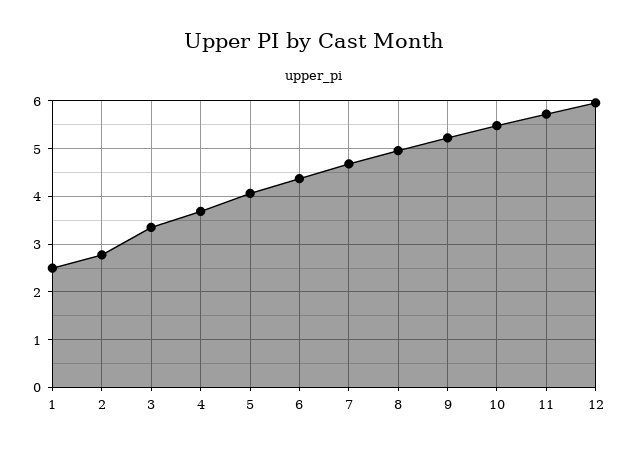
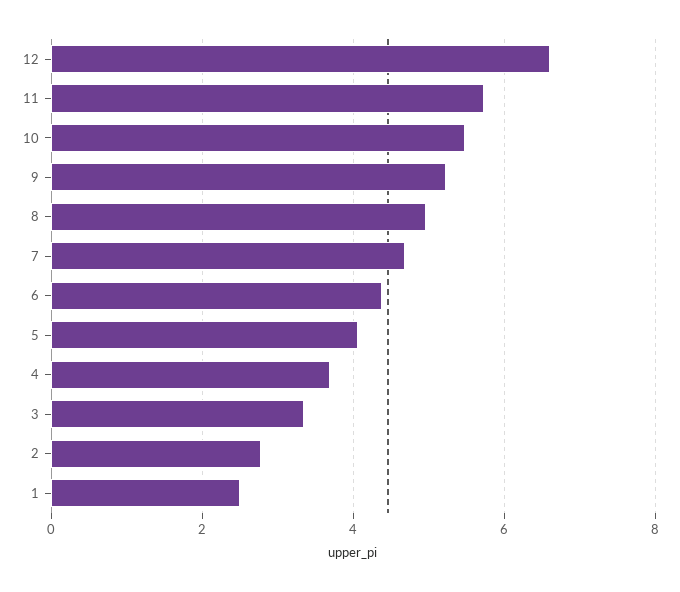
12: 6 -> 6.6

